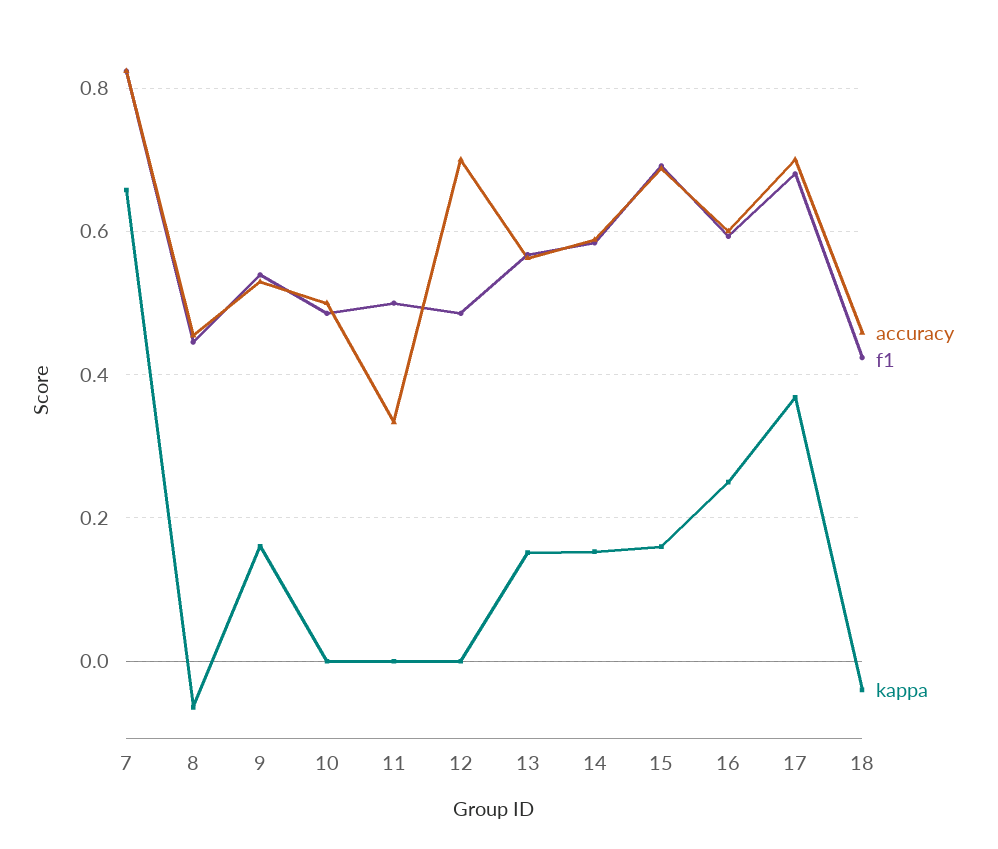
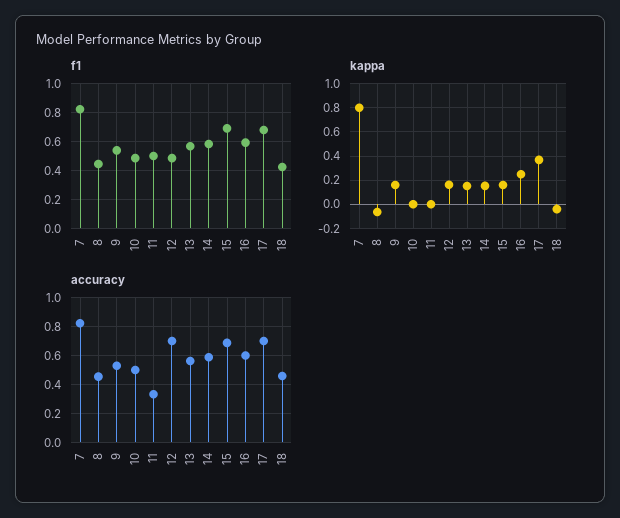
kappa, 7: 0.66 -> 0.8
kappa, 12: 0 -> 0.15

